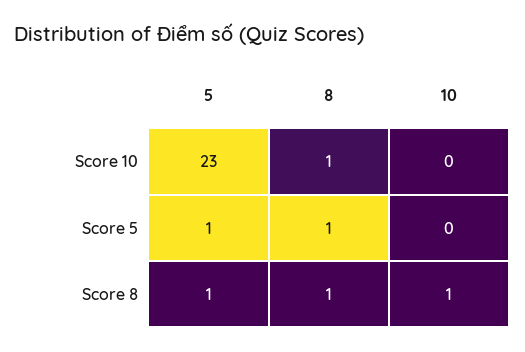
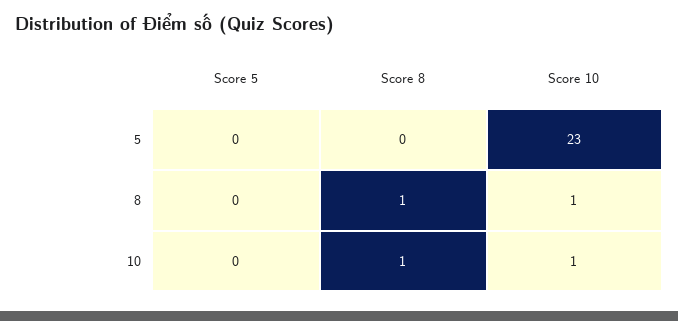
10, Score 10: 0 -> 1
5, Score 5: 1 -> 0
8, Score 5: 1 -> 0
5, Score 8: 1 -> 0

